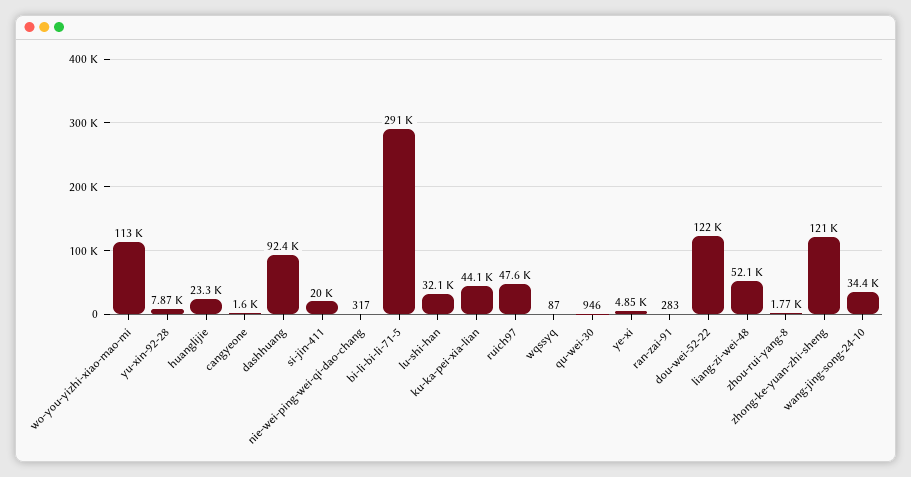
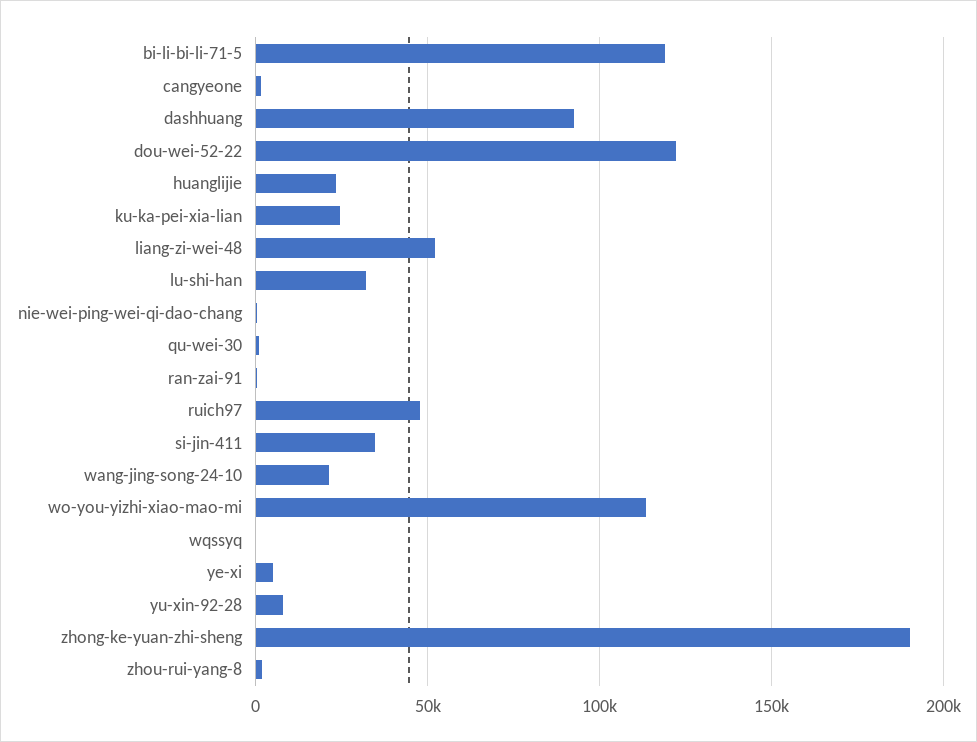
si-jin-411: 20000 -> 35000
bi-li-bi-li-71-5: 291000 -> 120000
ku-ka-pei-xia-lian: 44100 -> 25000
zhong-ke-yuan-zhi-sheng: 121000 -> 190000
wang-jing-song-24-10: 34400 -> 20000

